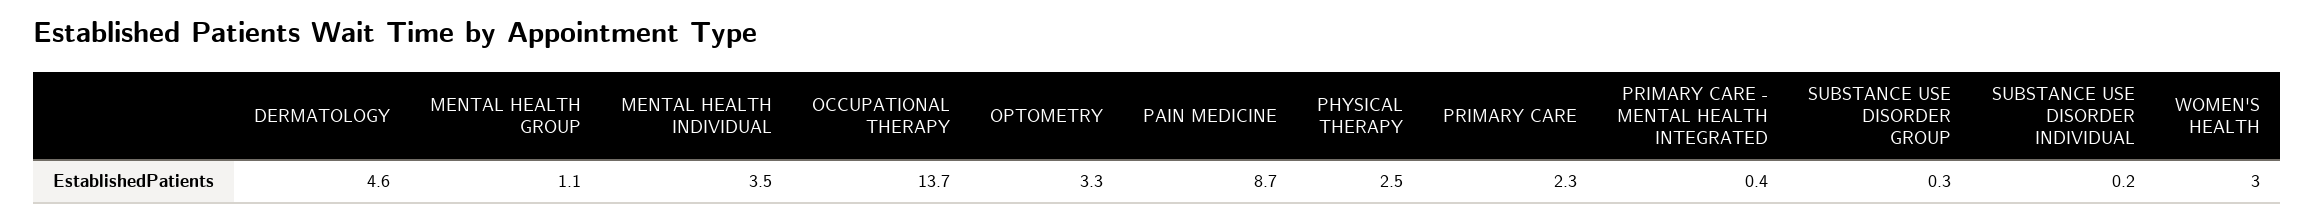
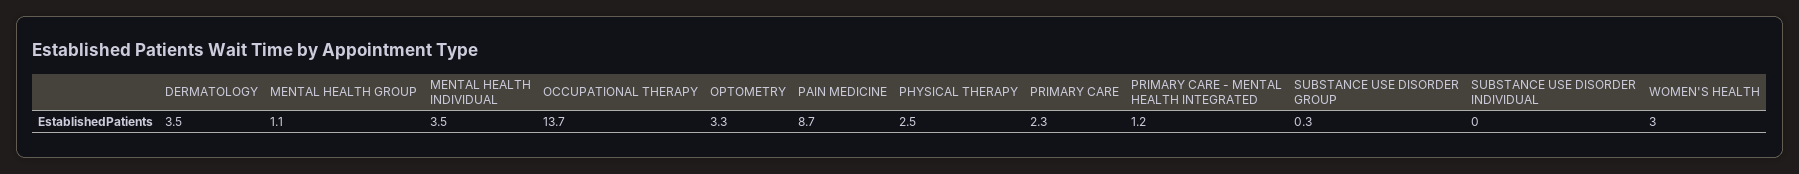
DERMATOLOGY: 4.6 -> 3.5
PRIMARY CARE - MENTAL HEALTH INTEGRATED: 0.4 -> 1.2
SUBSTANCE USE DISORDER INDIVIDUAL: 0.2 -> 0

